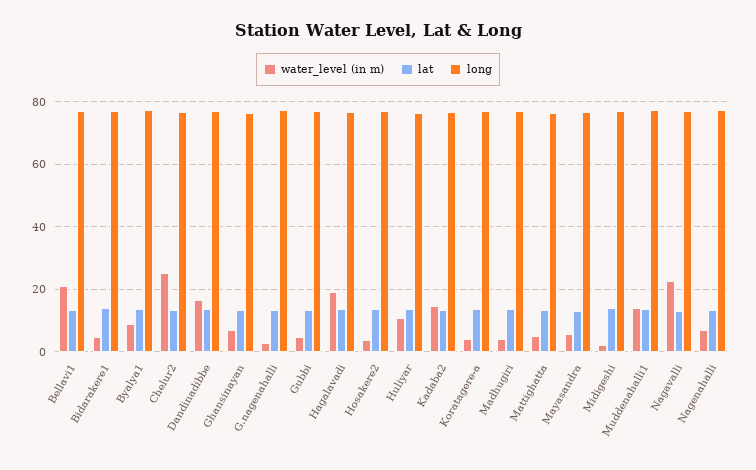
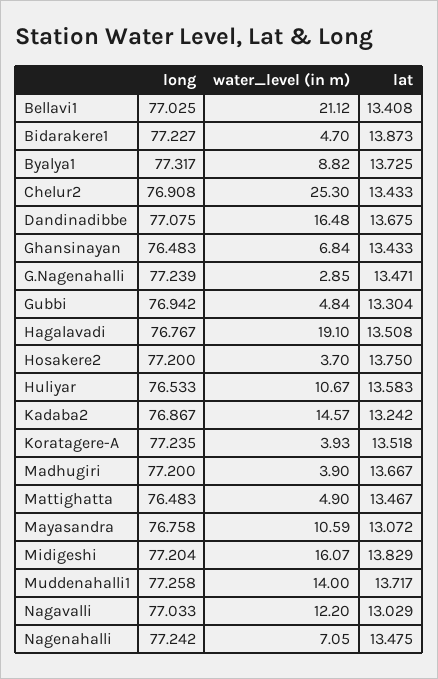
water_level (in m), Mayasandra: 6 -> 10.59
water_level (in m), Midigeshi: 2 -> 16.07
water_level (in m), Nagavalli: 22 -> 12.2

